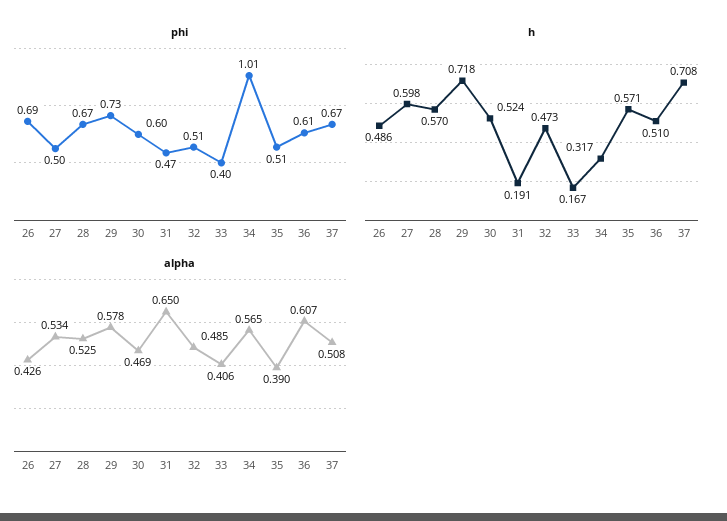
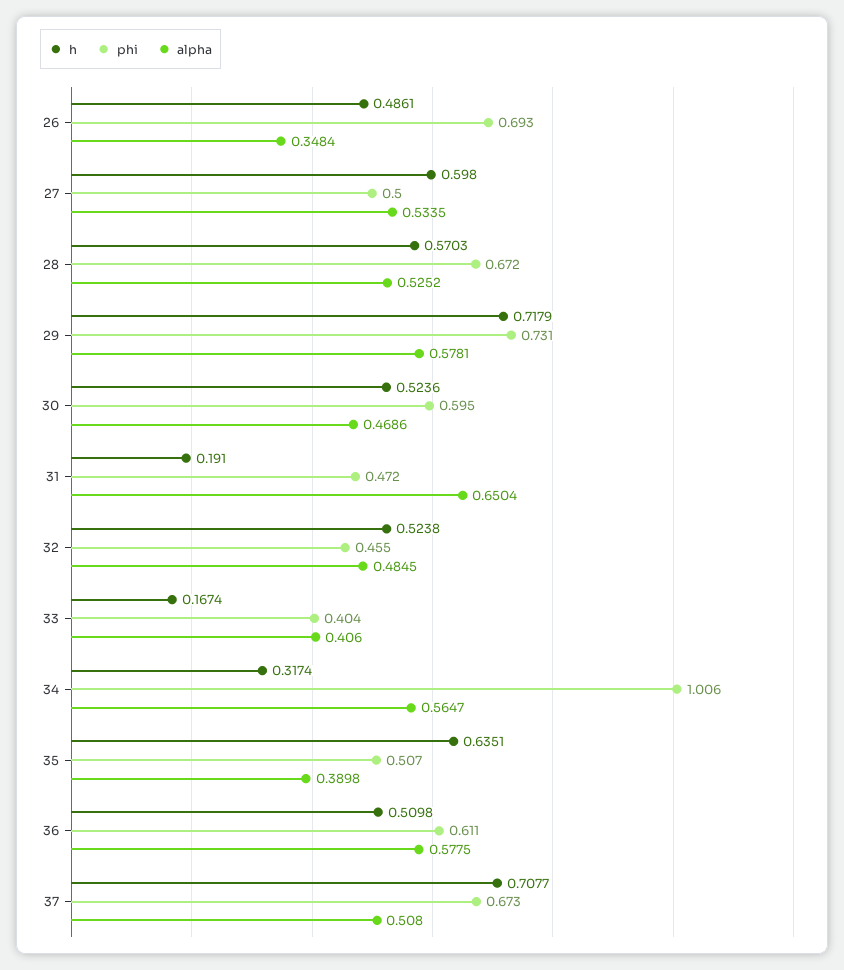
phi, 32: 0.51 -> 0.455
h, 32: 0.473 -> 0.5238
h, 35: 0.571 -> 0.6351
alpha, 26: 0.426 -> 0.3484
alpha, 36: 0.607 -> 0.5775

